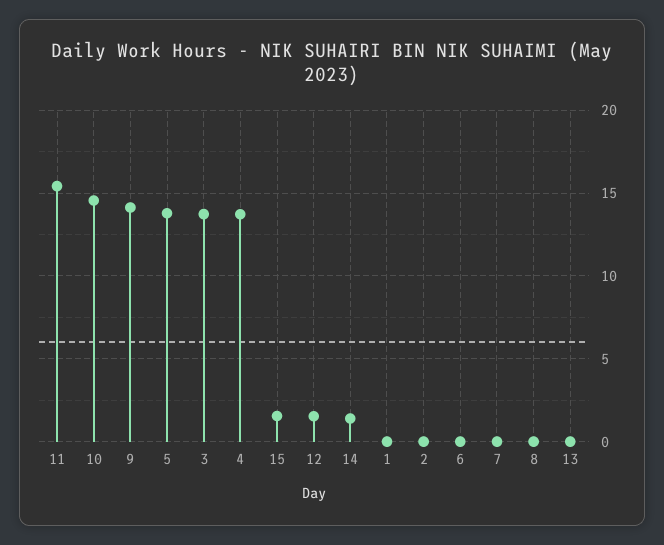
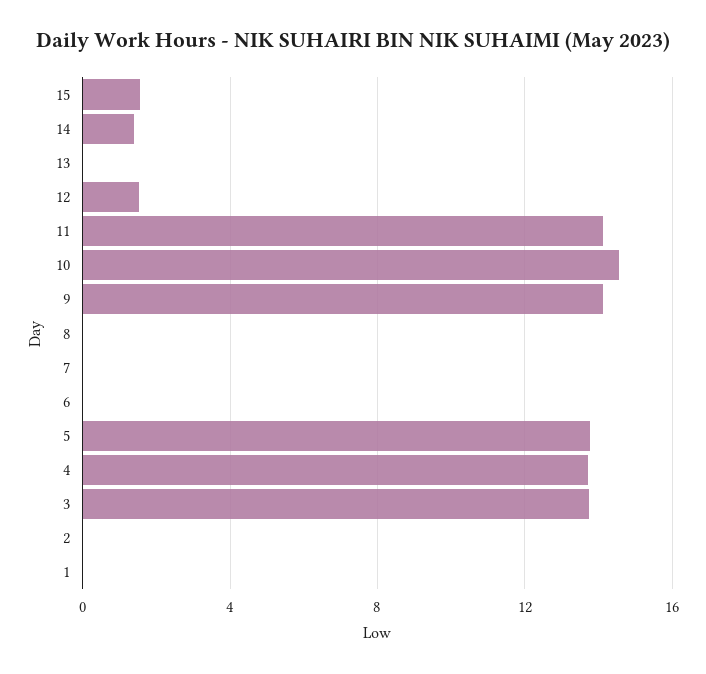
11: 15.5 -> 14

